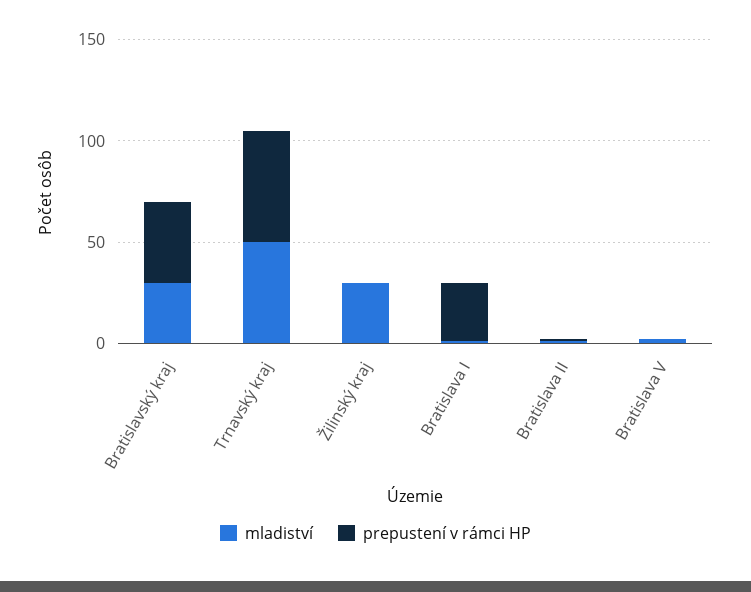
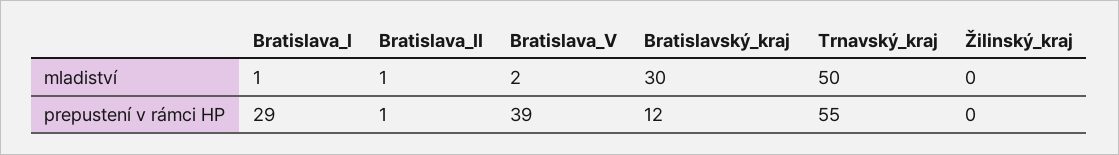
prepustení v rámci HP, Bratislavský kraj: 40 -> 12
mladiství, Žilinský kraj: 30 -> 0
prepustení v rámci HP, Bratislava V: 0 -> 39

